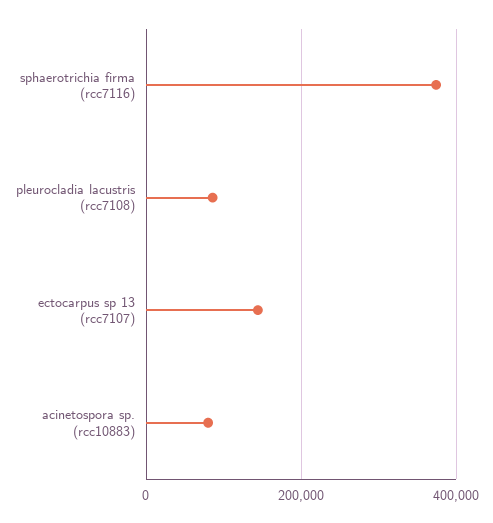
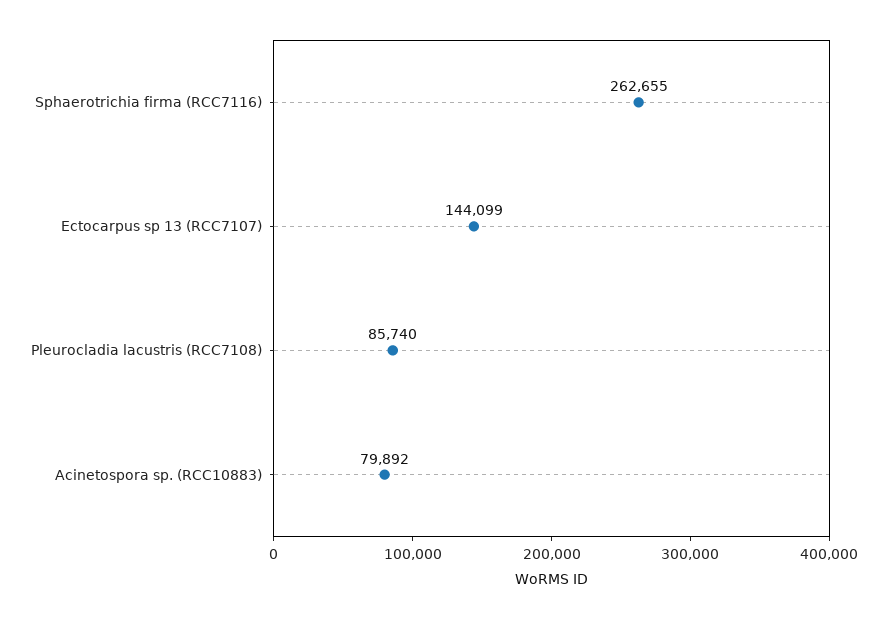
sphaerotrichia firma (rcc7116): 380000 -> 262655

